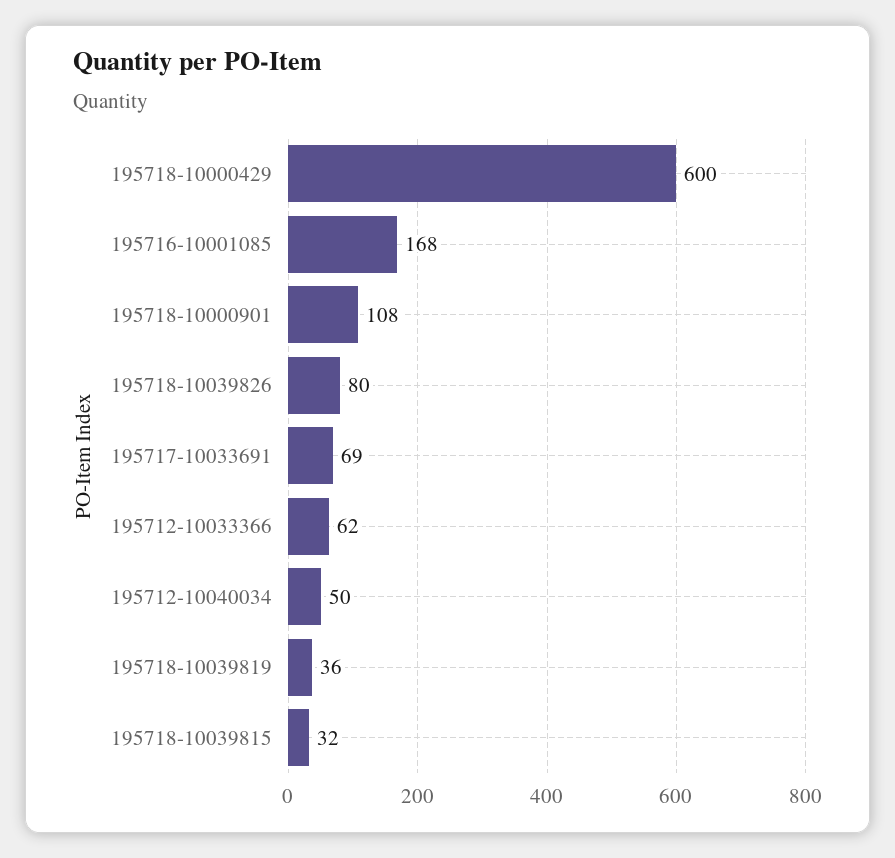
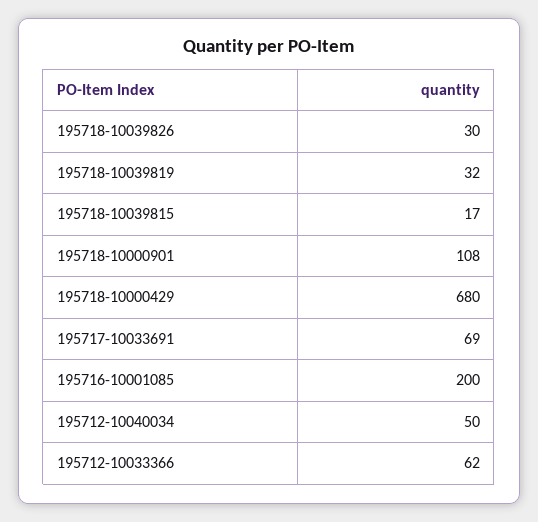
195718-10000429: 600 -> 680
195716-10001085: 168 -> 200
195718-10039826: 80 -> 30
195718-10039819: 36 -> 32
195718-10039815: 32 -> 17

